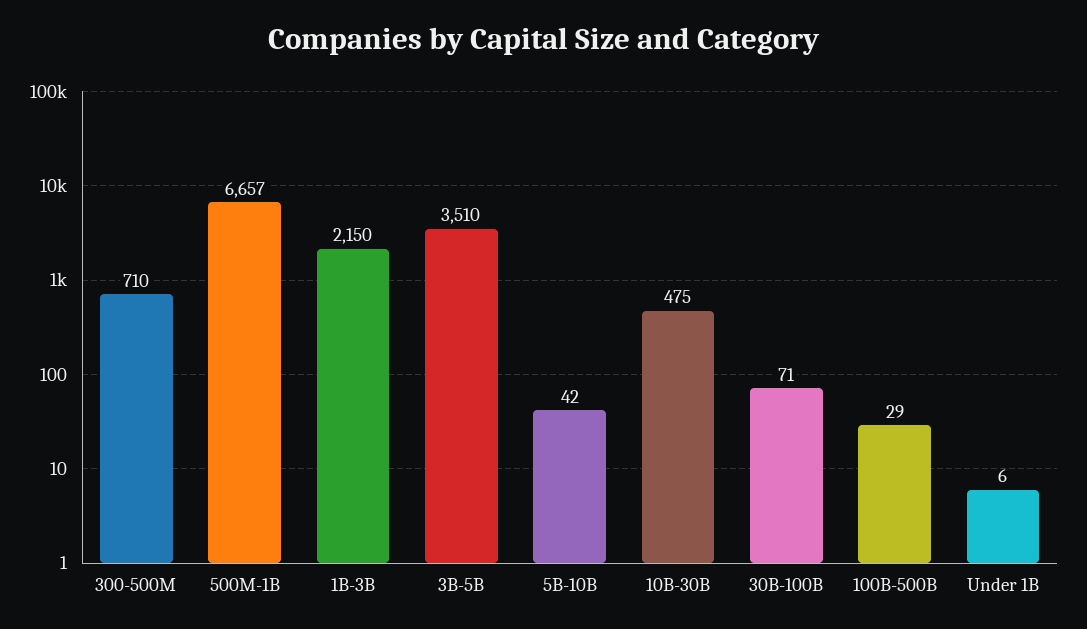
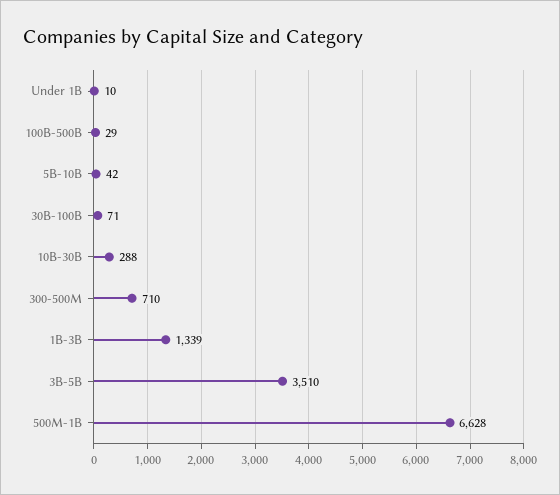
500M-1B: 6657 -> 6628
1B-3B: 2150 -> 1339
10B-30B: 475 -> 288
Under 1B: 6 -> 10

